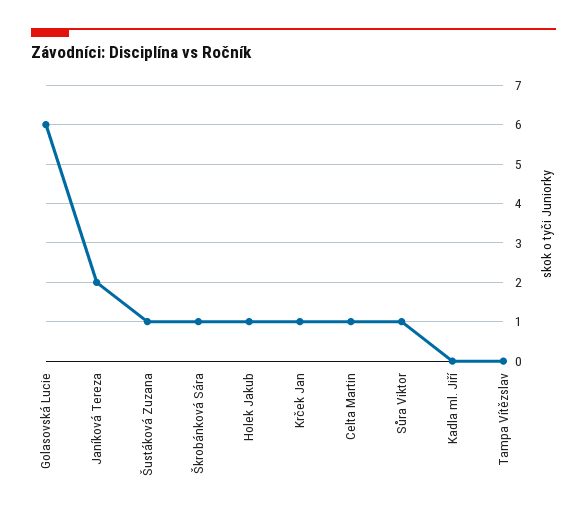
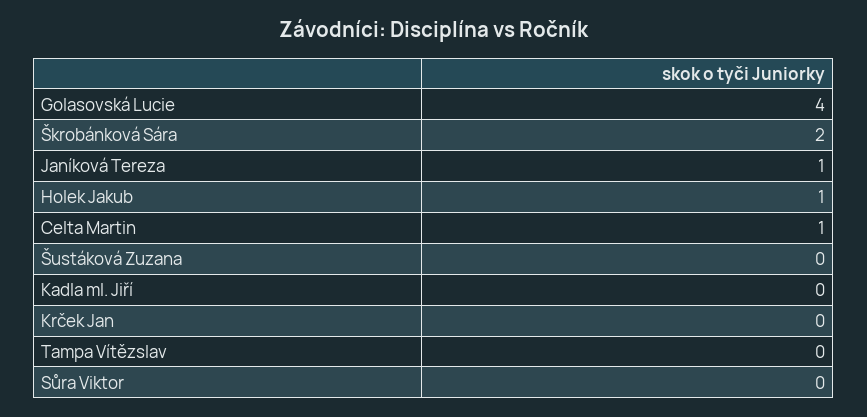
Golasovská Lucie: 6 -> 4
Janíková Tereza: 2 -> 1
Šustáková Zuzana: 1 -> 0
Škrobánková Sára: 1 -> 2
Krček Jan: 1 -> 0
Sůra Viktor: 1 -> 0

